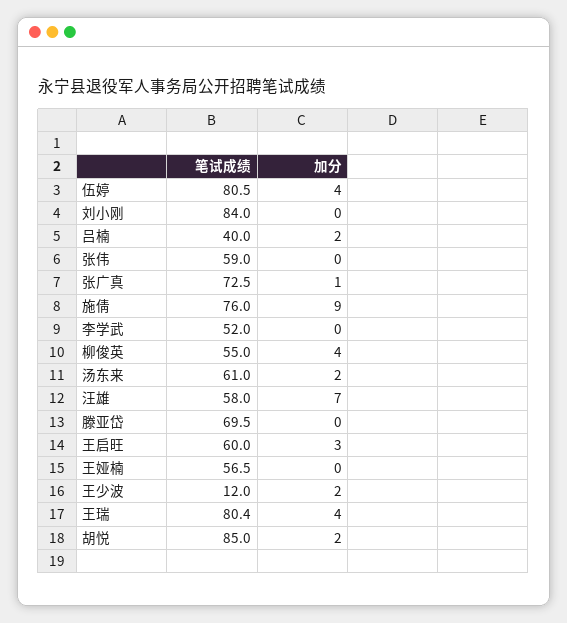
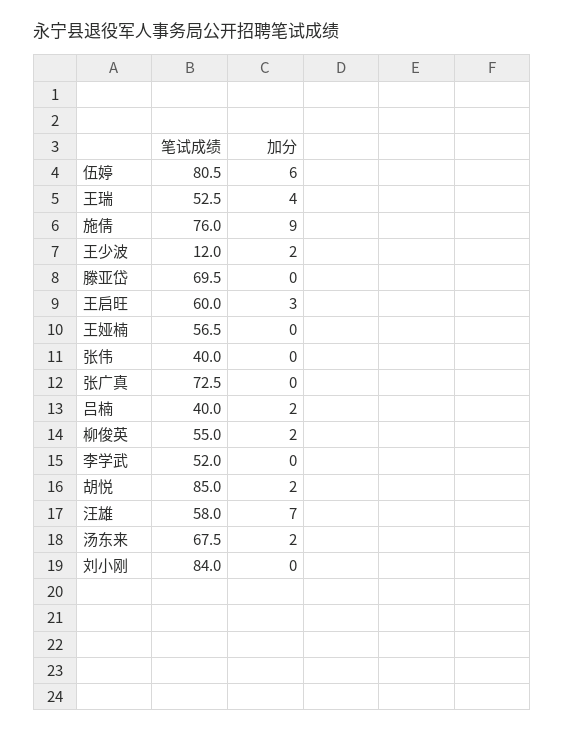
加分, 伍婷: 4 -> 6
笔试成绩, 张伟: 59 -> 40
加分, 张广真: 1 -> 0
加分, 柳俊英: 4 -> 2
笔试成绩, 汤东来: 61 -> 67.5
笔试成绩, 王瑞: 80.4 -> 52.5

